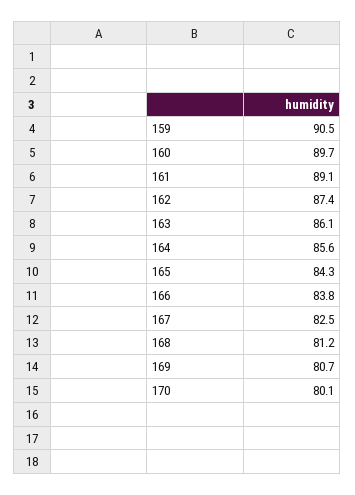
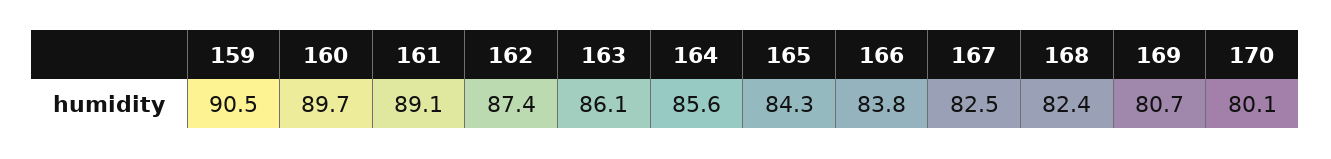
168: 81.2 -> 82.4

